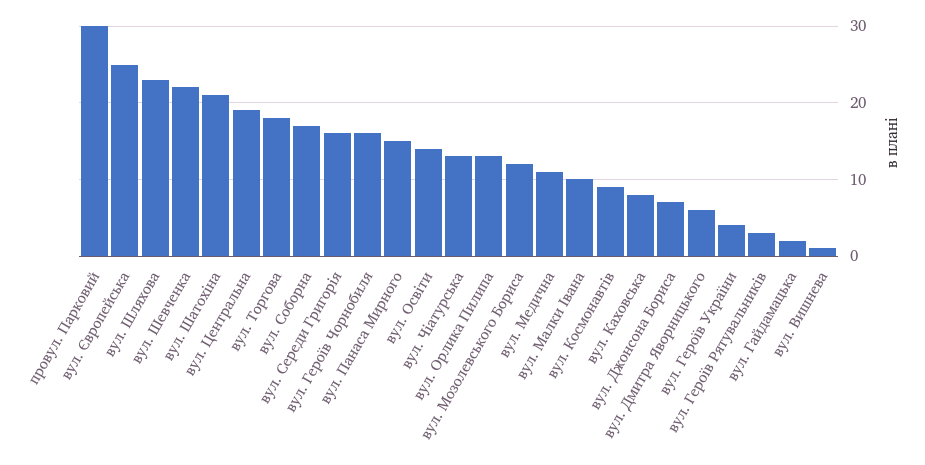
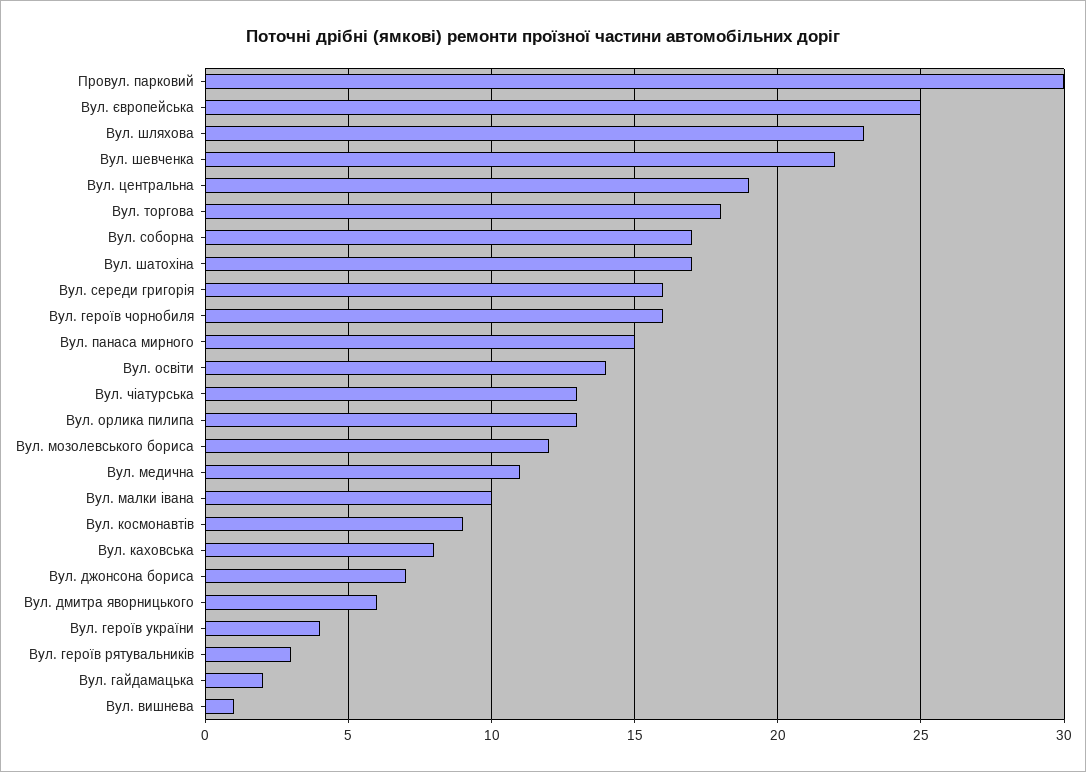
вул. Шатохіна: 21 -> 17

